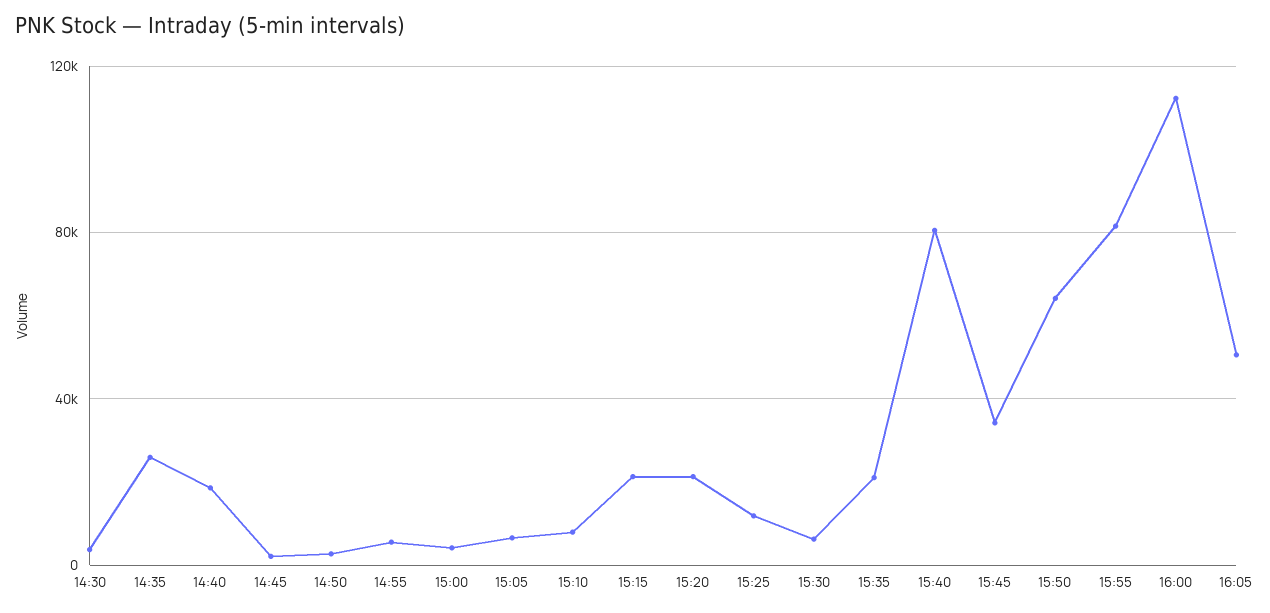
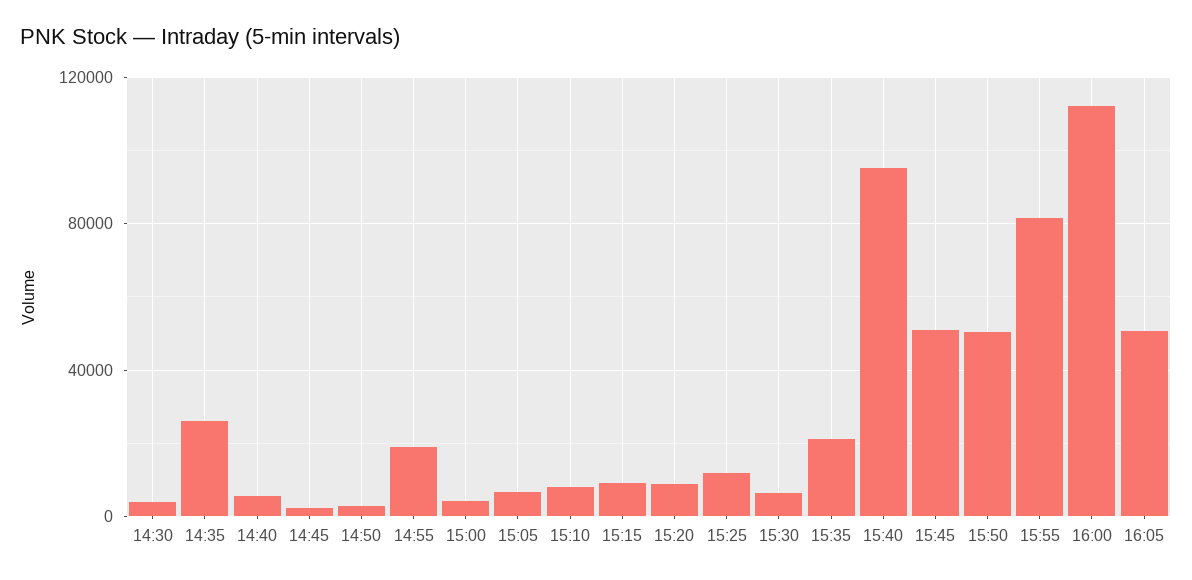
14:40: 20000 -> 5000
14:55: 5000 -> 20000
15:15: 20000 -> 10000
15:20: 20000 -> 10000
15:40: 80000 -> 95000
15:45: 35000 -> 50000
15:50: 65000 -> 50000

